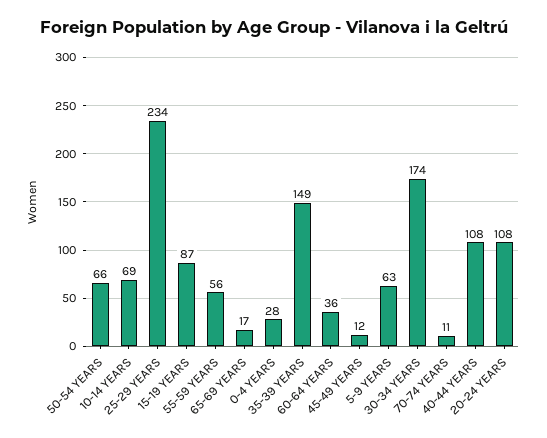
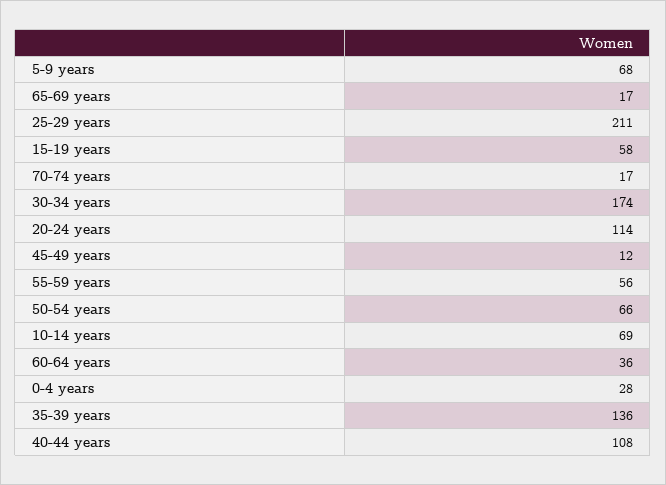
25-29 YEARS: 234 -> 211
15-19 YEARS: 87 -> 58
35-39 YEARS: 149 -> 136
5-9 YEARS: 63 -> 68
70-74 YEARS: 11 -> 17
20-24 YEARS: 108 -> 114

